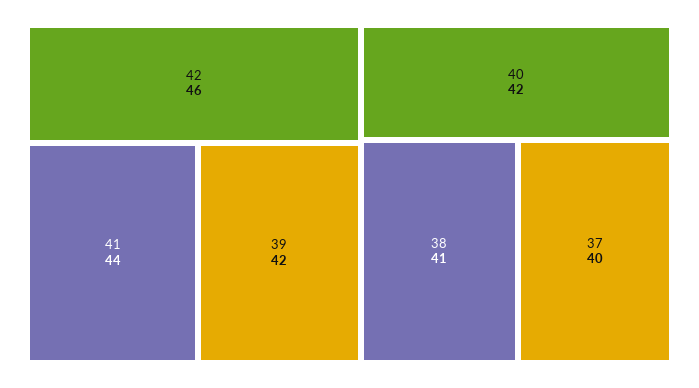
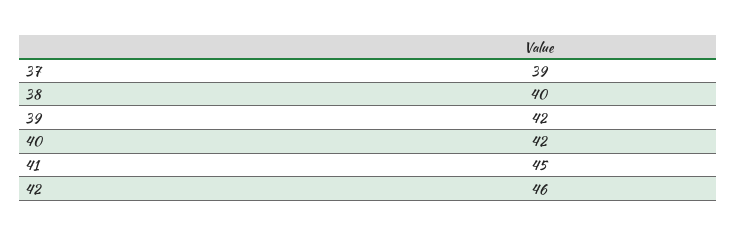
41: 44 -> 45
38: 41 -> 40
37: 40 -> 39

